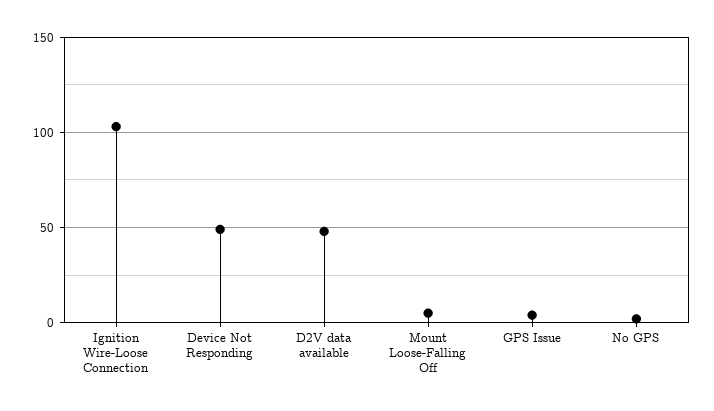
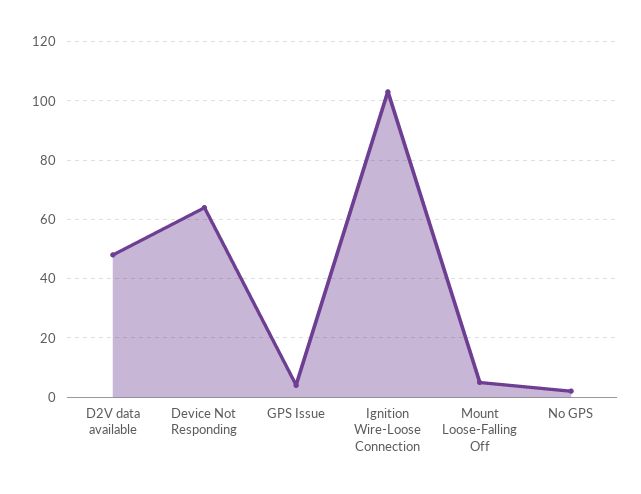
Device Not Responding: 50 -> 65

